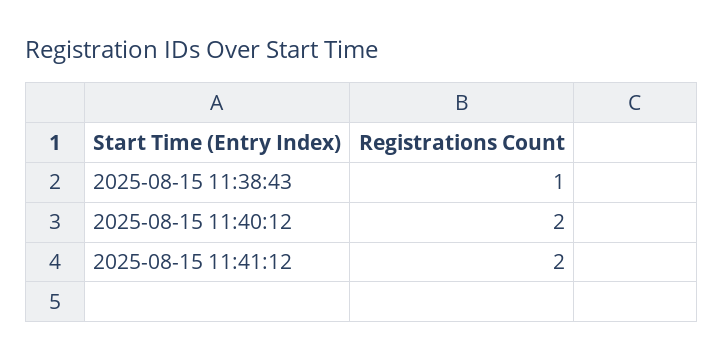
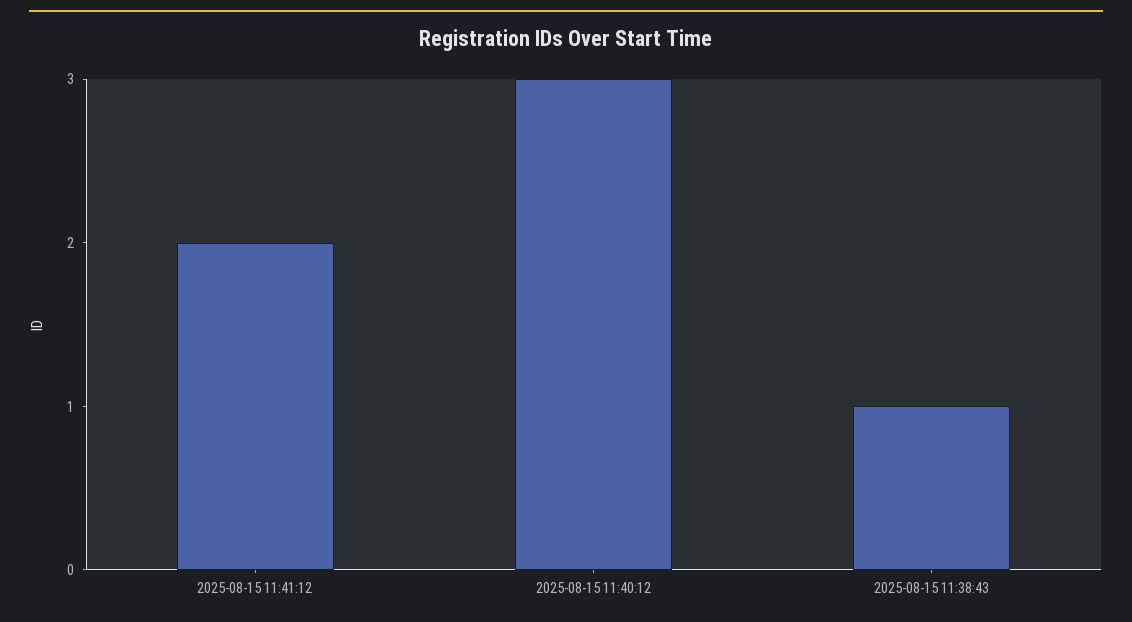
2025-08-15 11:40:12: 2 -> 3

